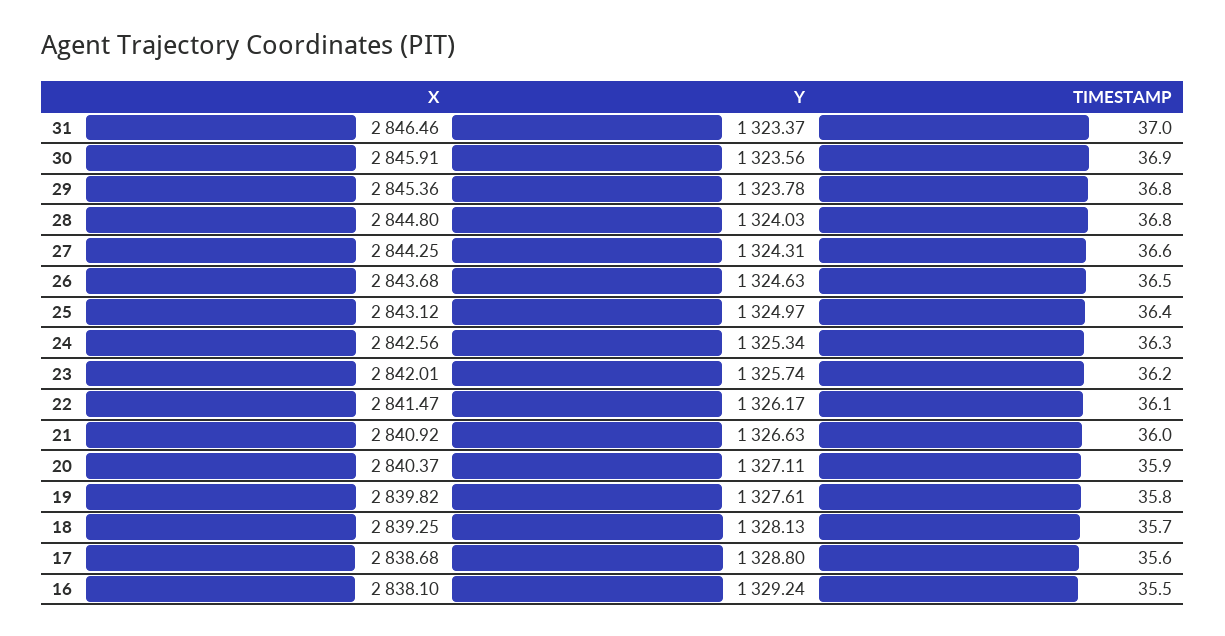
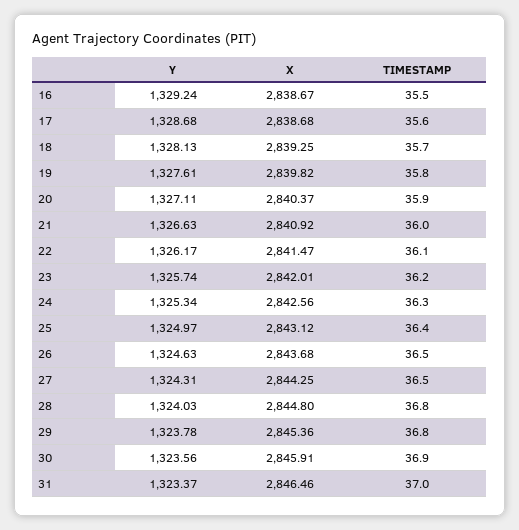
TIMESTAMP, 27: 36.6 -> 36.5
Y, 17: 1328.8 -> 1328.68
X, 16: 2838.1 -> 2838.67

